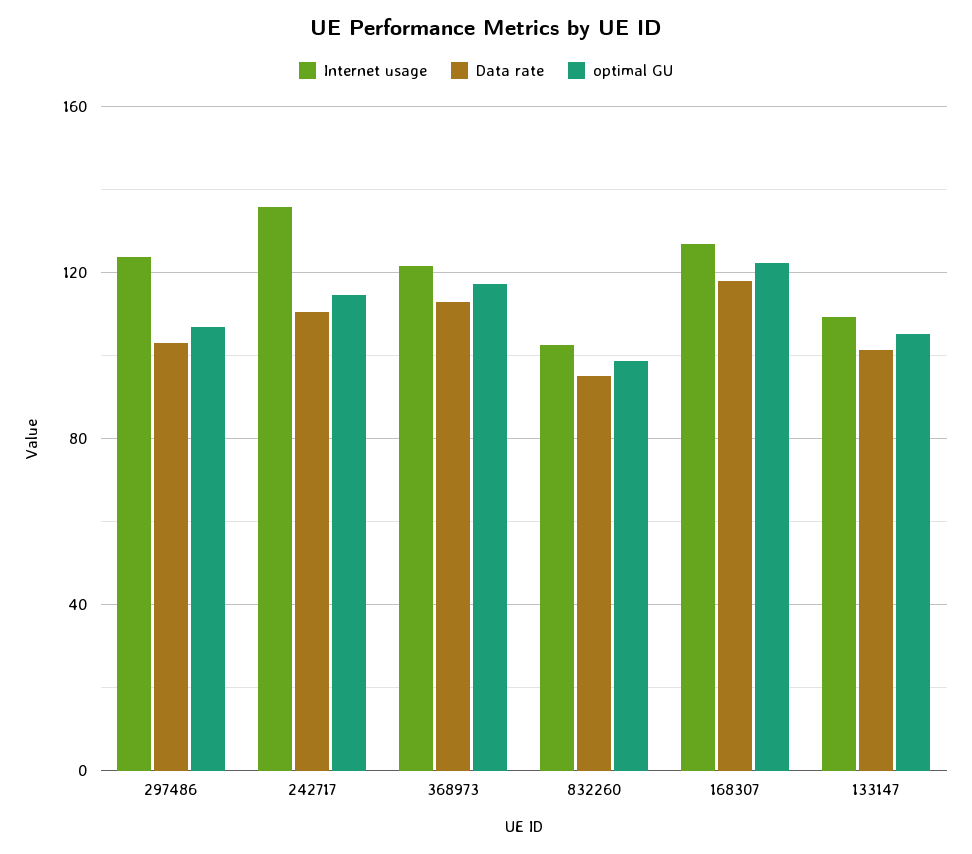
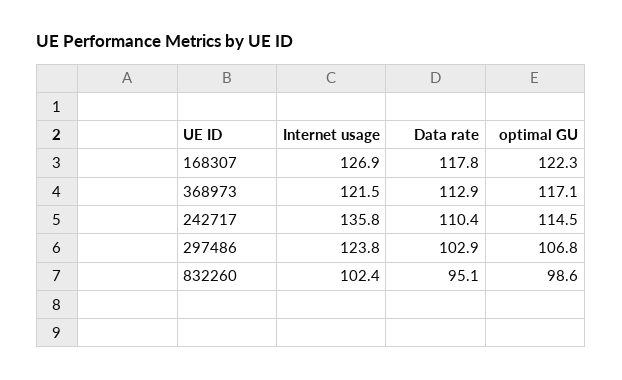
Internet usage, 133147: 110 -> none
Data rate, 133147: 100 -> none
optimal GU, 133147: 105 -> none

